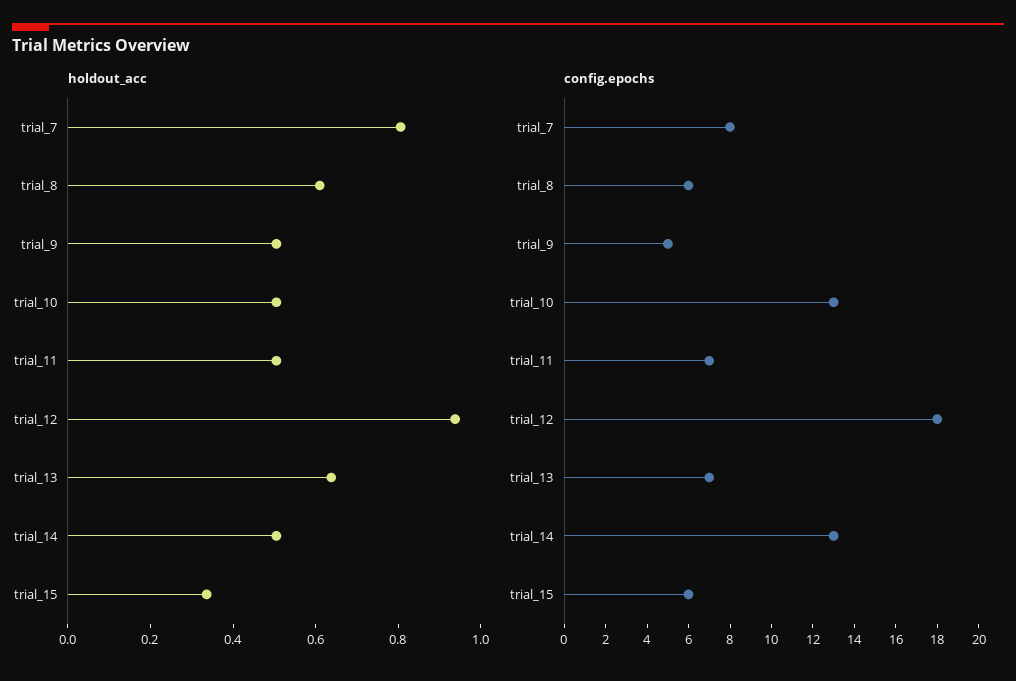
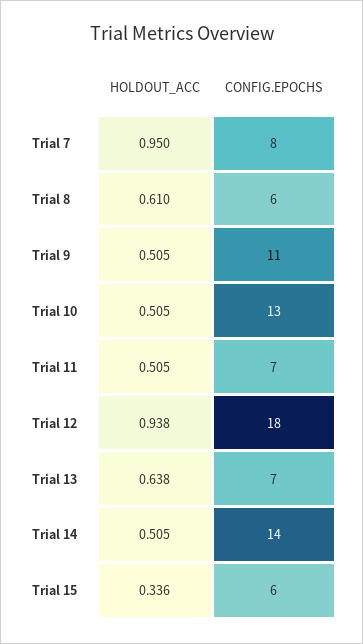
holdout_acc, trial_7: 0.8 -> 0.95
config.epochs, trial_9: 5 -> 11
config.epochs, trial_14: 13 -> 14

